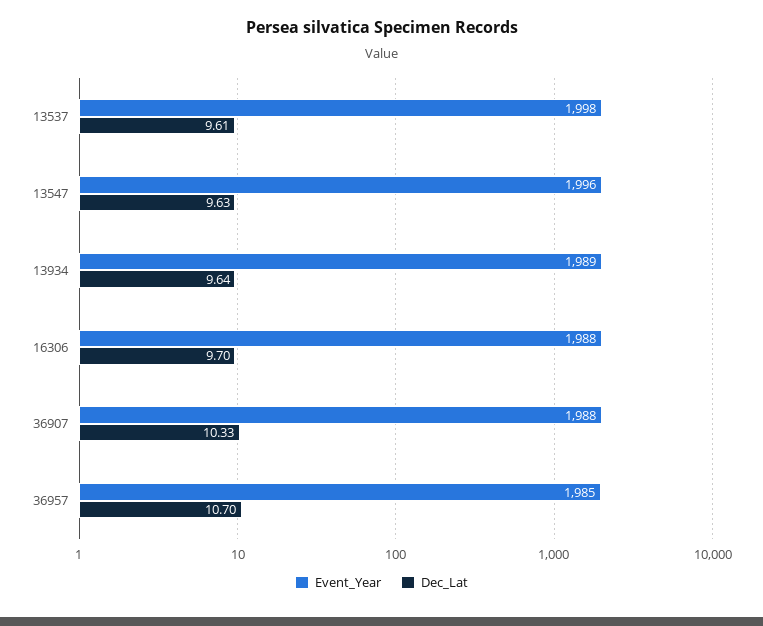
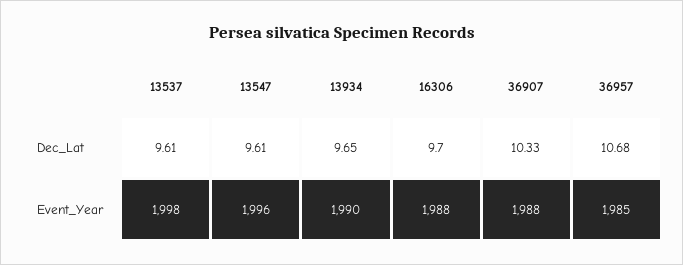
Dec_Lat, 13547: 9.63 -> 9.61
Event_Year, 13934: 1989 -> 1990
Dec_Lat, 13934: 9.64 -> 9.65
Dec_Lat, 36957: 10.7 -> 10.68

